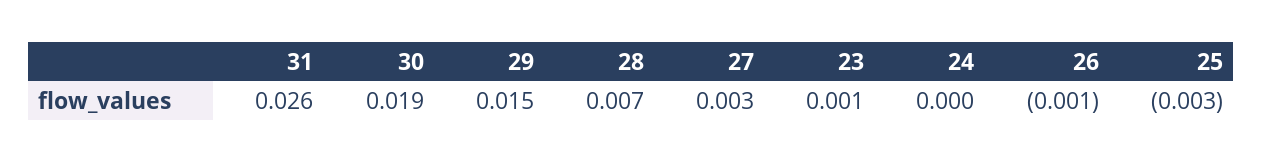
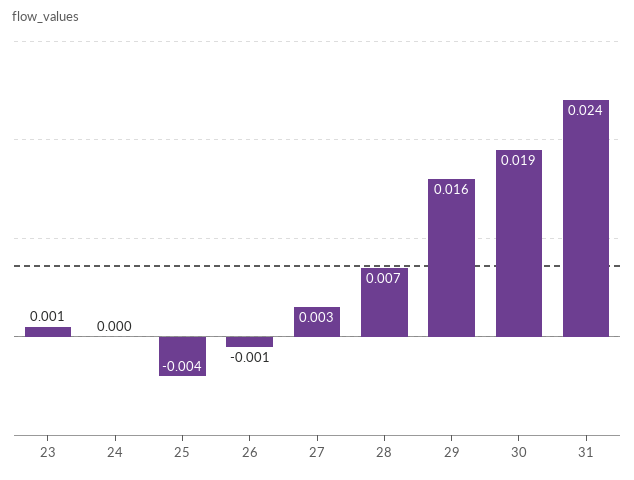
31: 0.026 -> 0.024
29: 0.015 -> 0.016
25: -0.003 -> -0.004

